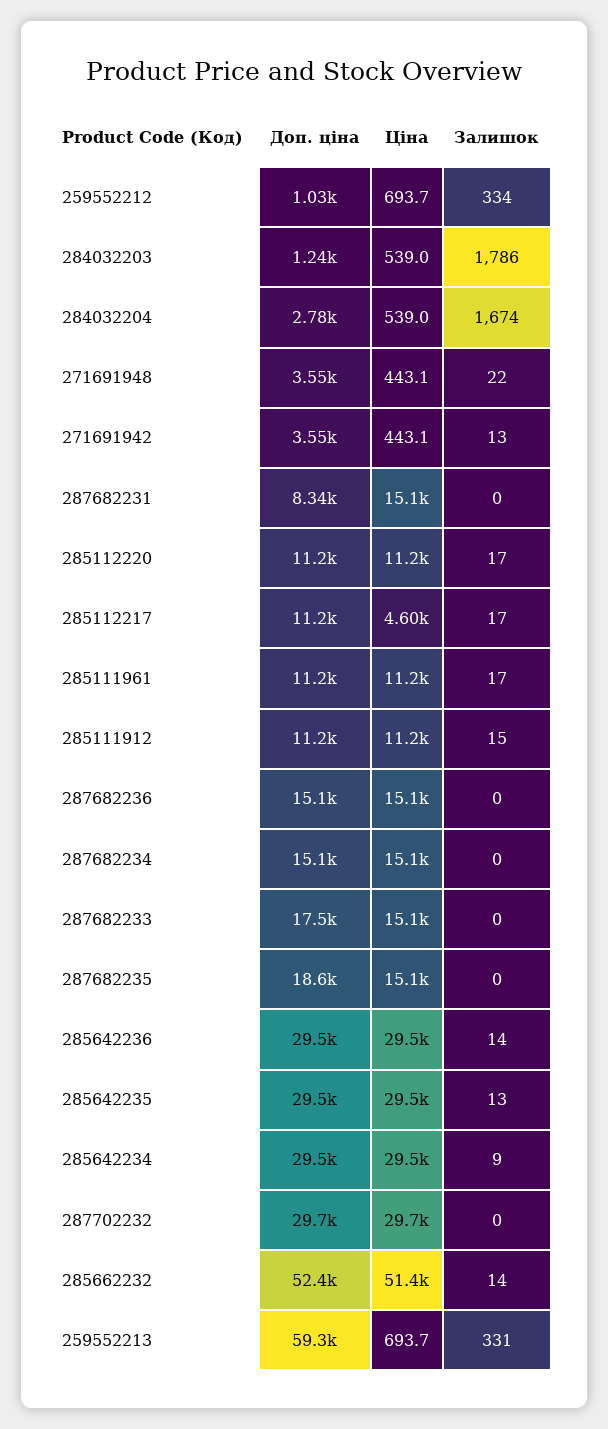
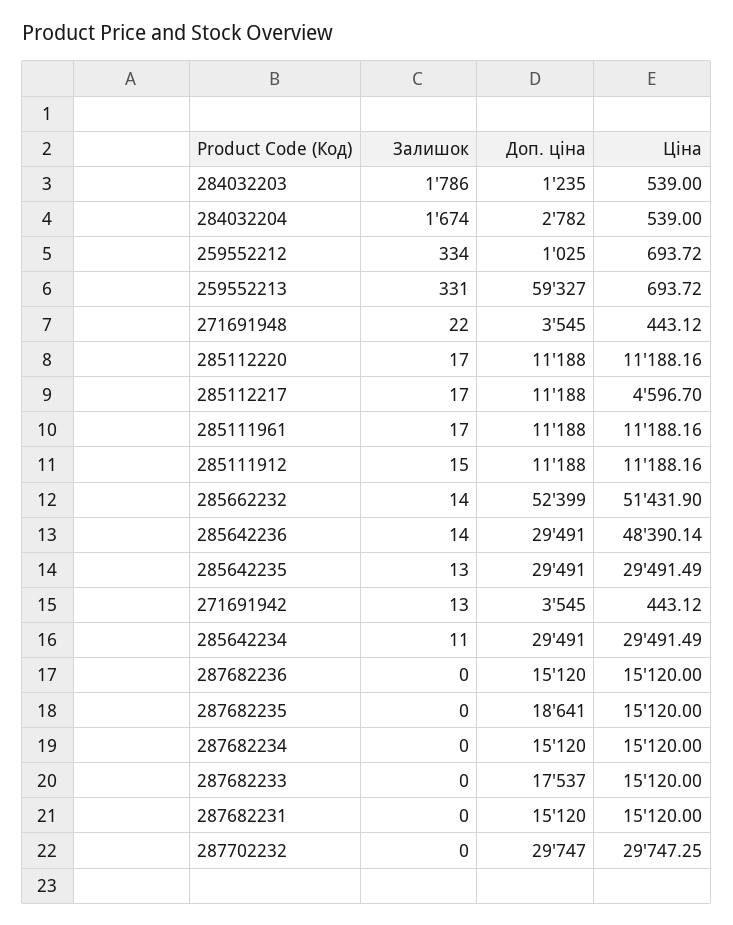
Доп. ціна, 287682231: 8340 -> 15120
Ціна, 285642236: 29500 -> 48390.14
Залишок, 285642234: 9 -> 11

